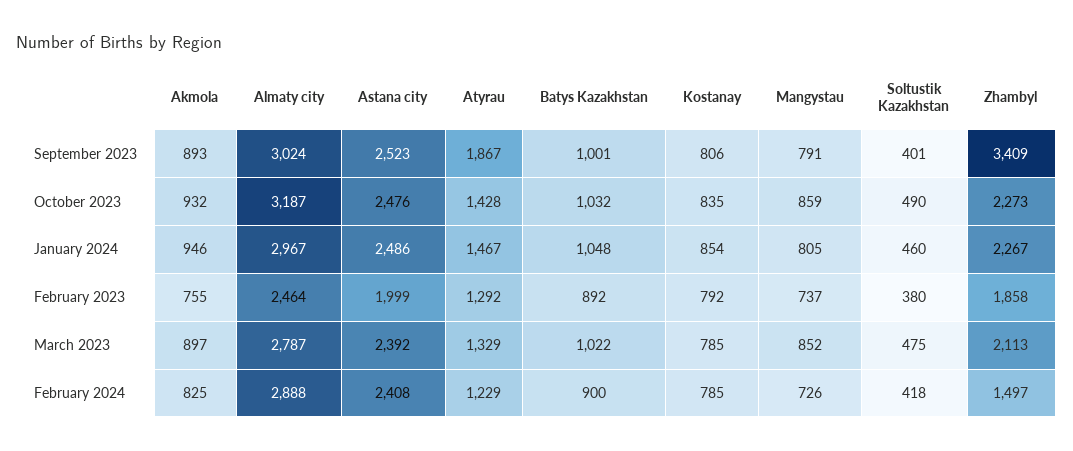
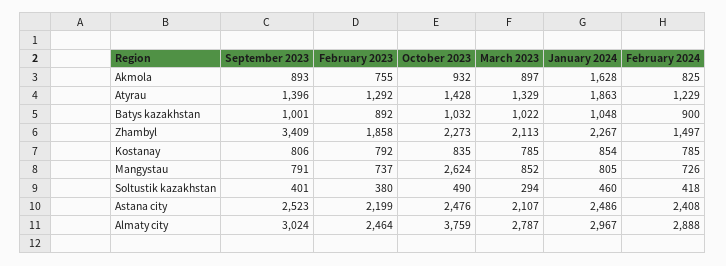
Atyrau, September 2023: 1867 -> 1396
Almaty city, October 2023: 3187 -> 3759
Mangystau, October 2023: 859 -> 2624
Akmola, January 2024: 946 -> 1628
Atyrau, January 2024: 1467 -> 1863
Astana city, February 2023: 1999 -> 2199
Astana city, March 2023: 2392 -> 2107
Soltustik Kazakhstan, March 2023: 475 -> 294

